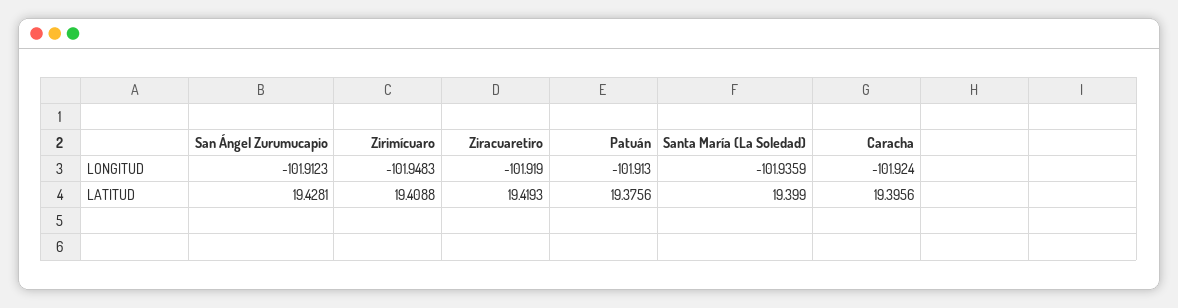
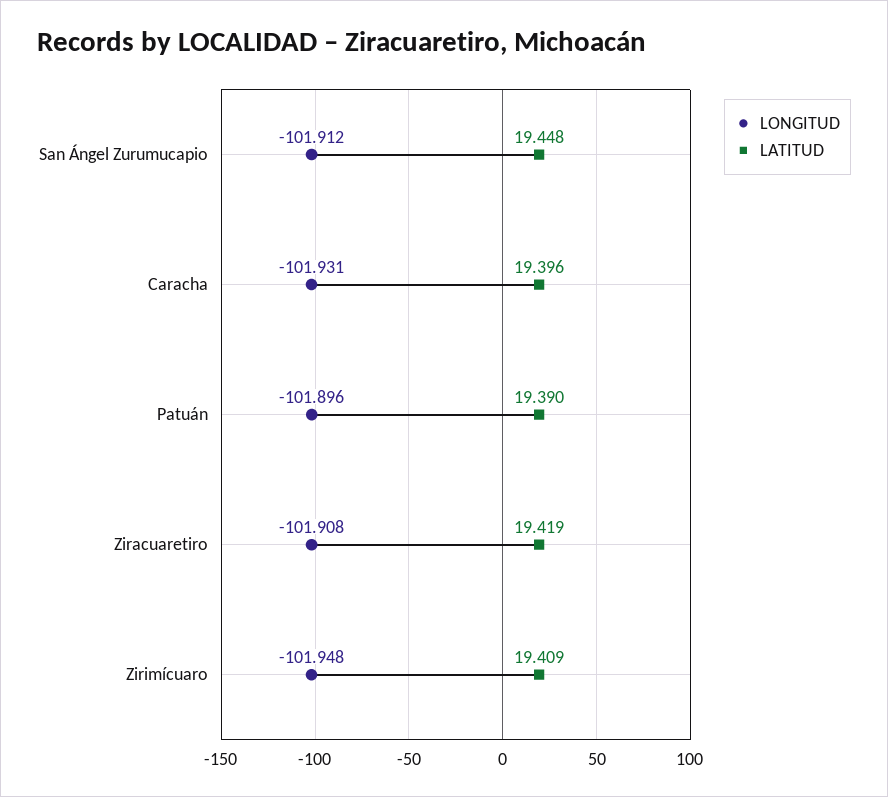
LONGITUD, Ziracuaretiro: -101.919 -> -101.908
LONGITUD, Patuán: -101.913 -> -101.896
LONGITUD, Santa María (La Soledad): -101.9359 -> none
LONGITUD, Caracha: -101.924 -> -101.931
LATITUD, San Ángel Zurumucapio: 19.4281 -> 19.448
LATITUD, Patuán: 19.3756 -> 19.39
LATITUD, Santa María (La Soledad): 19.399 -> none

